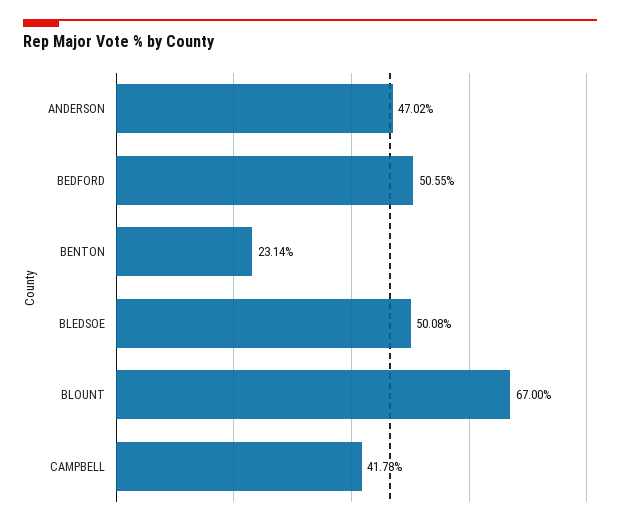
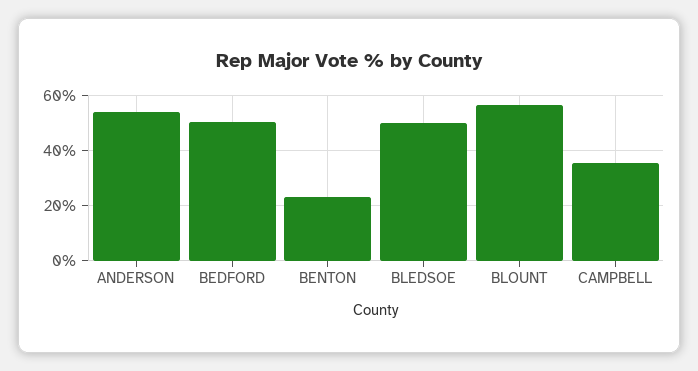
ANDERSON: 47.02 -> 55
BLOUNT: 67 -> 57.5
CAMPBELL: 41.78 -> 35

